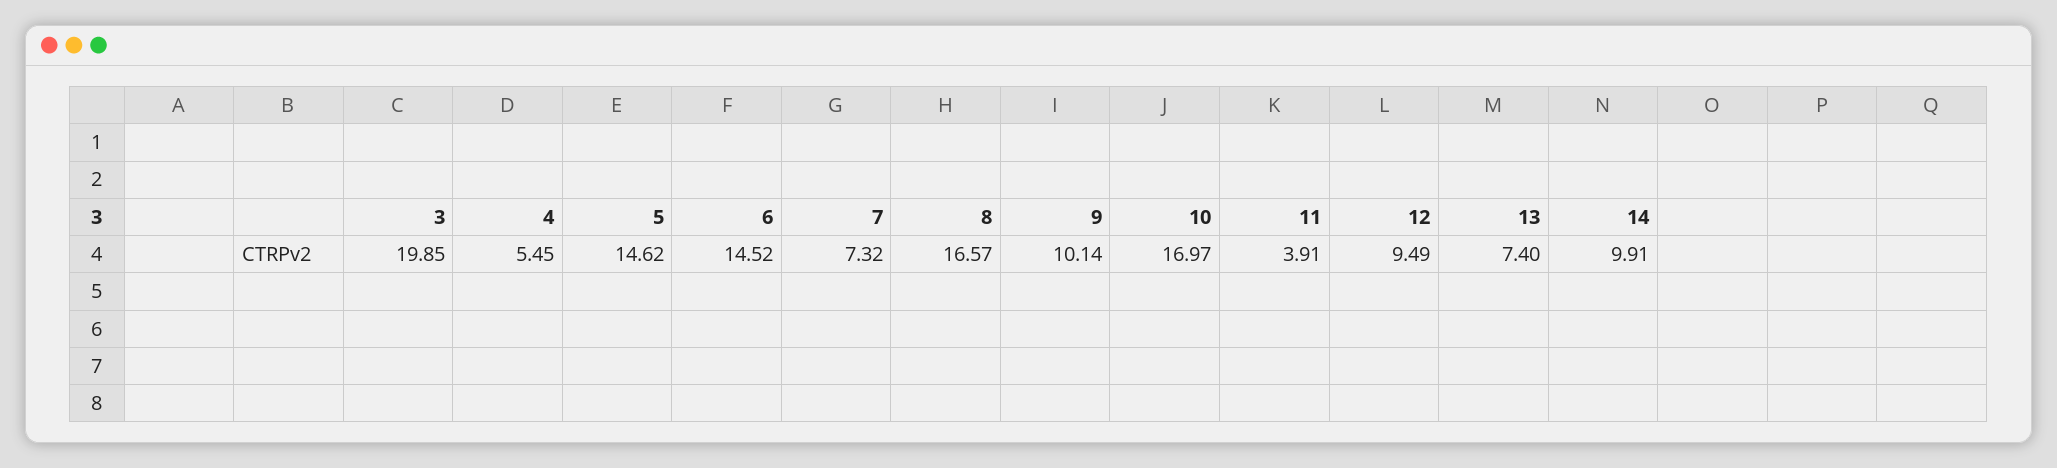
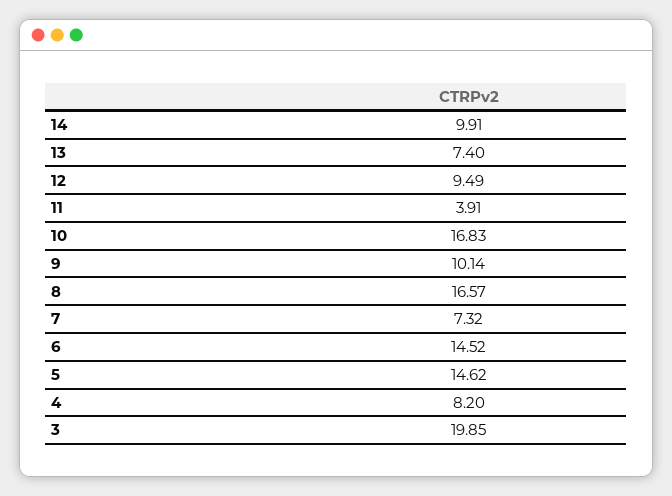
4: 5.45 -> 8.2
10: 16.97 -> 16.83

